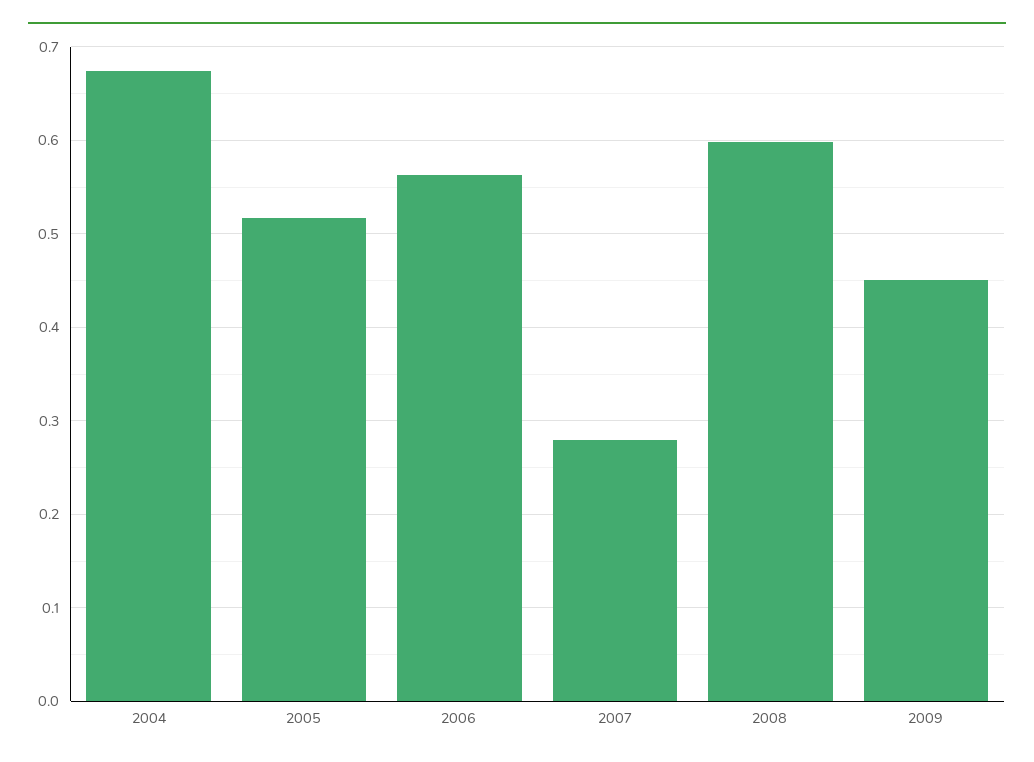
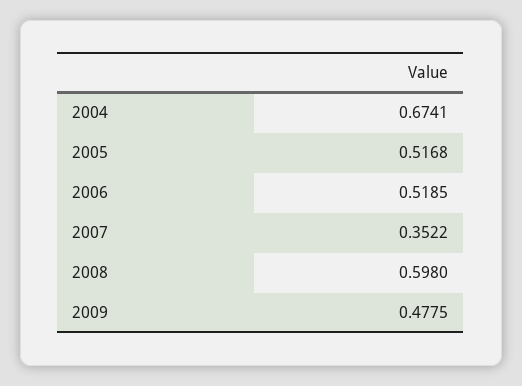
2006: 0.56 -> 0.5185
2007: 0.28 -> 0.3522
2009: 0.45 -> 0.4775

